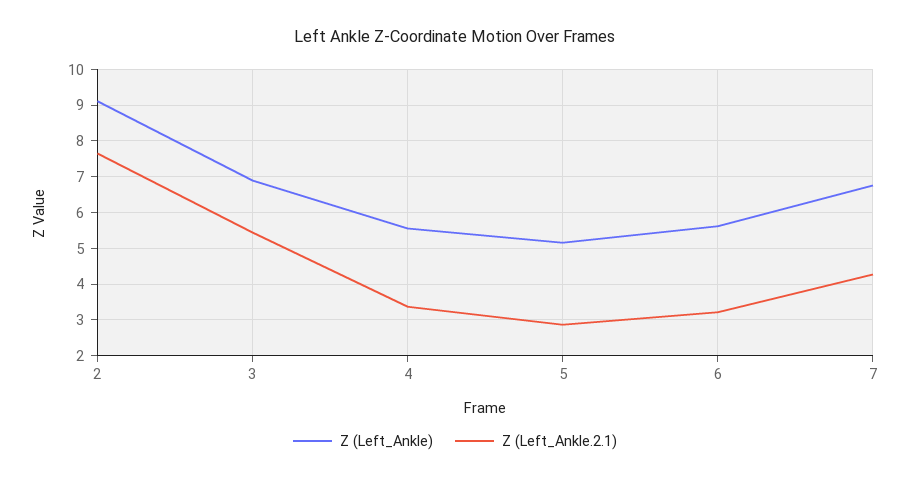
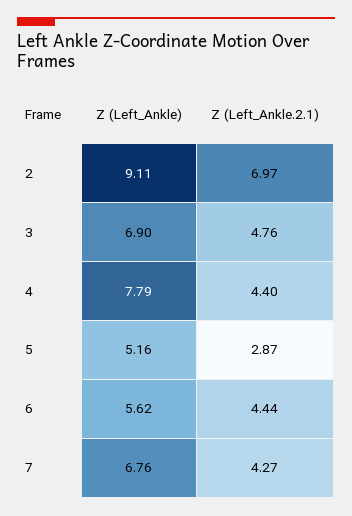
Z (Left_Ankle.2.1), 2: 7.6 -> 6.97
Z (Left_Ankle.2.1), 3: 5.4 -> 4.76
Z (Left_Ankle), 4: 5.6 -> 7.79
Z (Left_Ankle.2.1), 4: 3.4 -> 4.4
Z (Left_Ankle.2.1), 6: 3.2 -> 4.44

